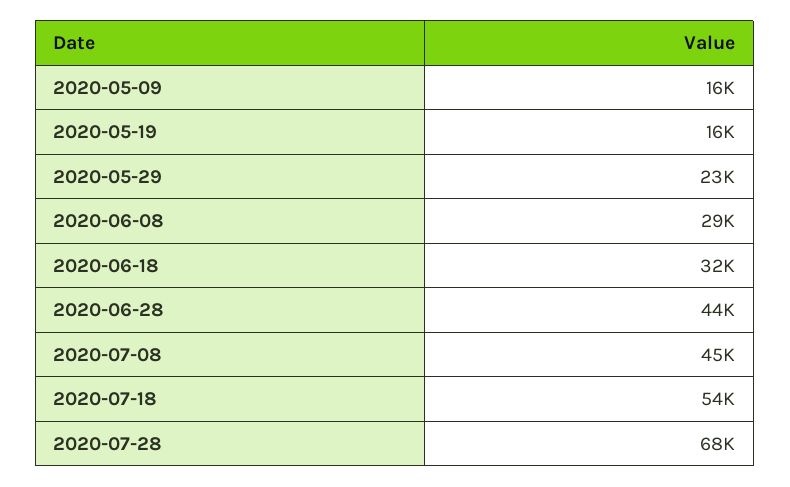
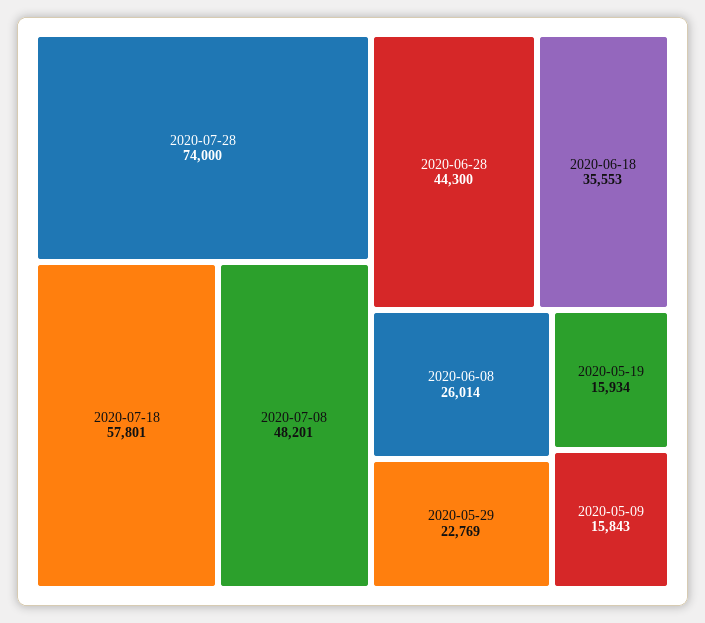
2020-06-08: 29000 -> 26014
2020-06-18: 32000 -> 35553
2020-07-08: 45000 -> 48201
2020-07-18: 54000 -> 57801
2020-07-28: 68000 -> 74000

